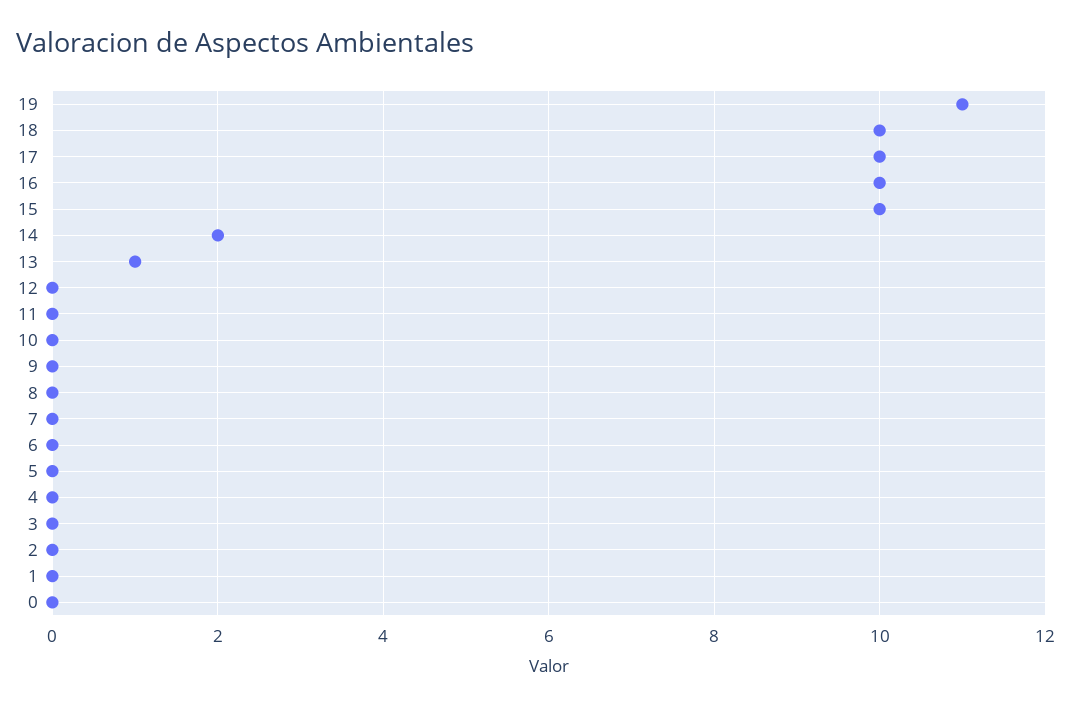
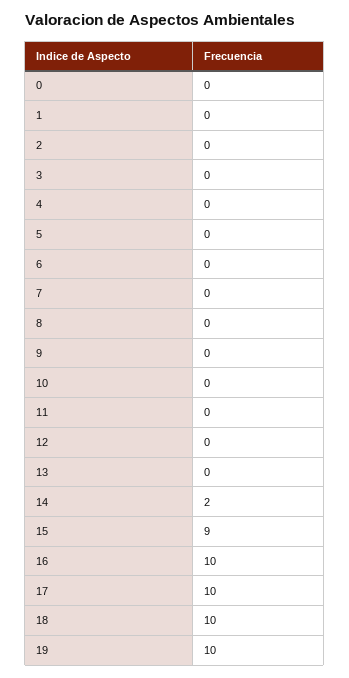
19: 11 -> 10
15: 10 -> 9
13: 1 -> 0

